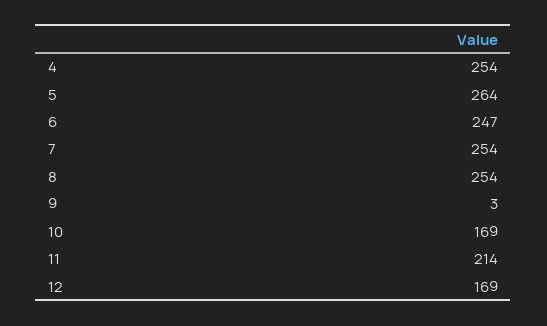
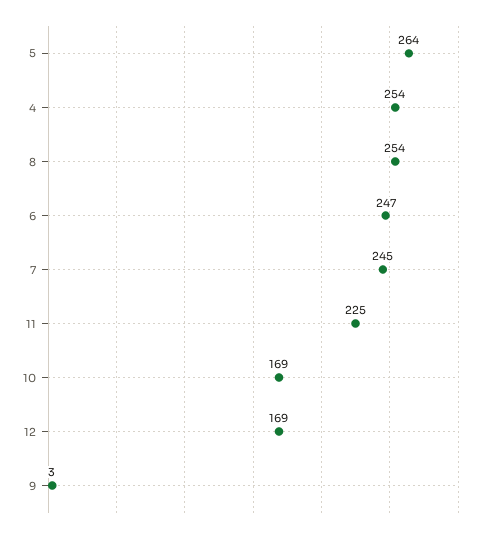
7: 254 -> 245
11: 214 -> 225

